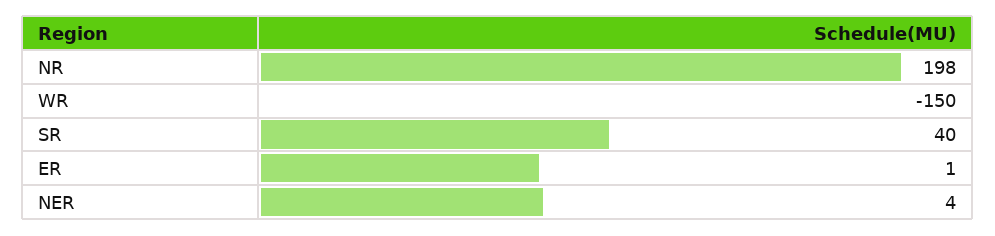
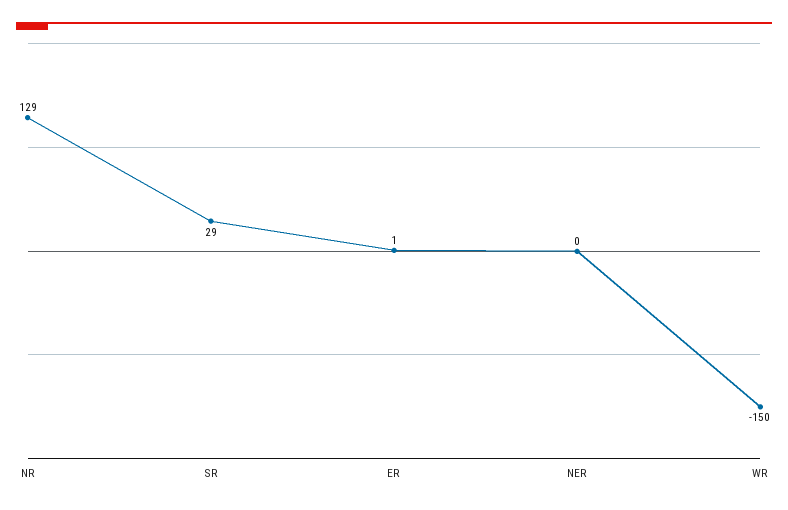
NR: 198 -> 129
SR: 40 -> 29
NER: 4 -> 0

